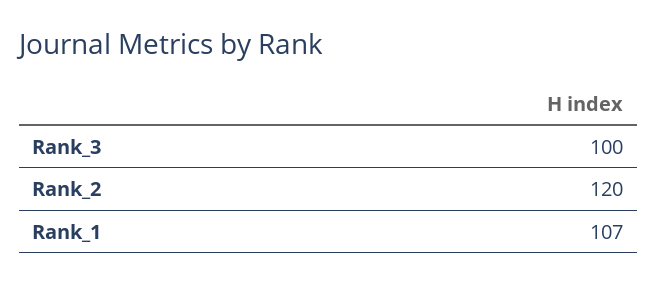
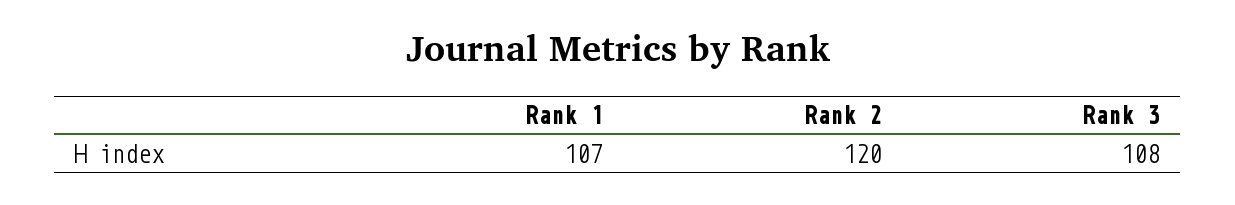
Rank_3: 100 -> 108

